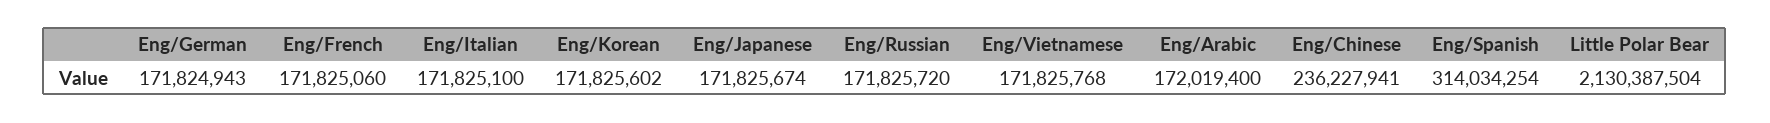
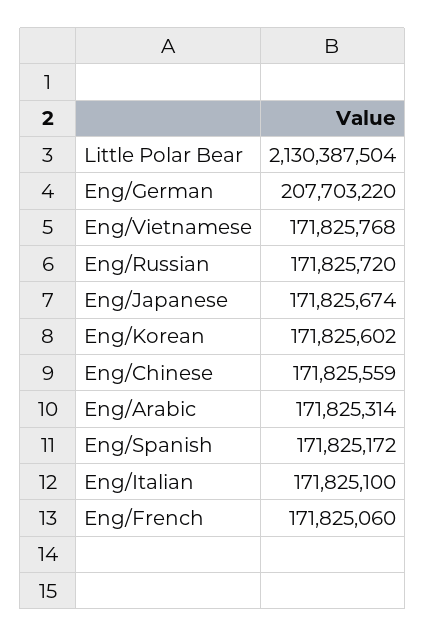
Eng/German: 171824943 -> 207703220
Eng/Arabic: 172019400 -> 171825314
Eng/Chinese: 236227941 -> 171825559
Eng/Spanish: 314034254 -> 171825172

